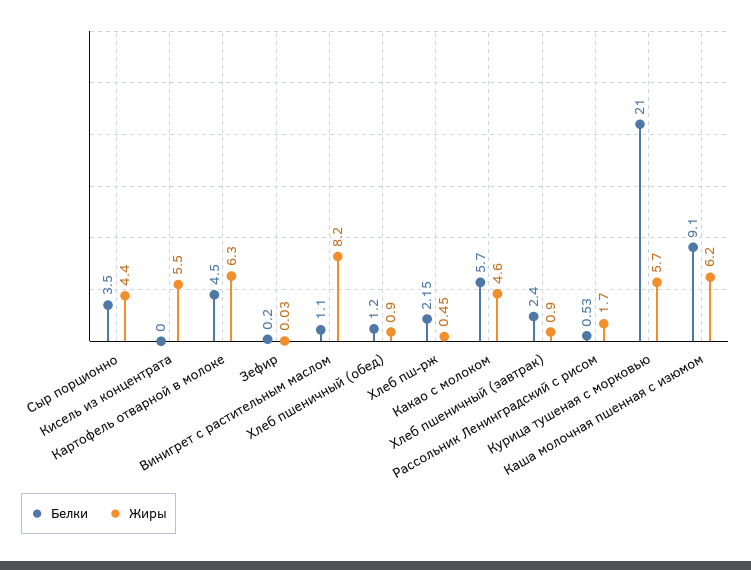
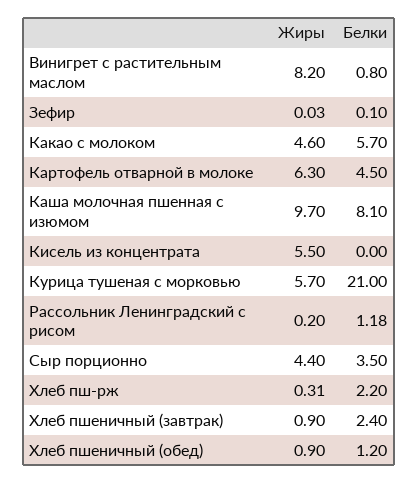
Белки, Зефир: 0.2 -> 0.1
Белки, Винигрет с растительным маслом: 1.1 -> 0.8
Белки, Хлеб пш-рж: 2.15 -> 2.2
Жиры, Хлеб пш-рж: 0.45 -> 0.31
Белки, Рассольник Ленинградский с рисом: 0.53 -> 1.18
Жиры, Рассольник Ленинградский с рисом: 1.7 -> 0.2
Белки, Каша молочная пшенная с изюмом: 9.1 -> 8.1
Жиры, Каша молочная пшенная с изюмом: 6.2 -> 9.7

